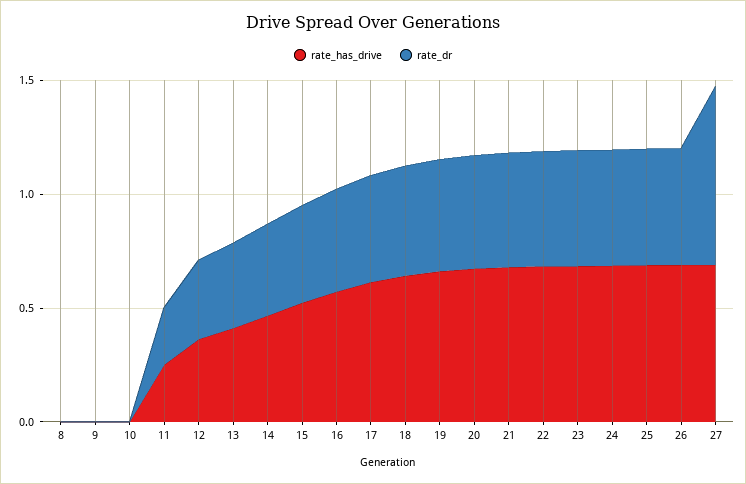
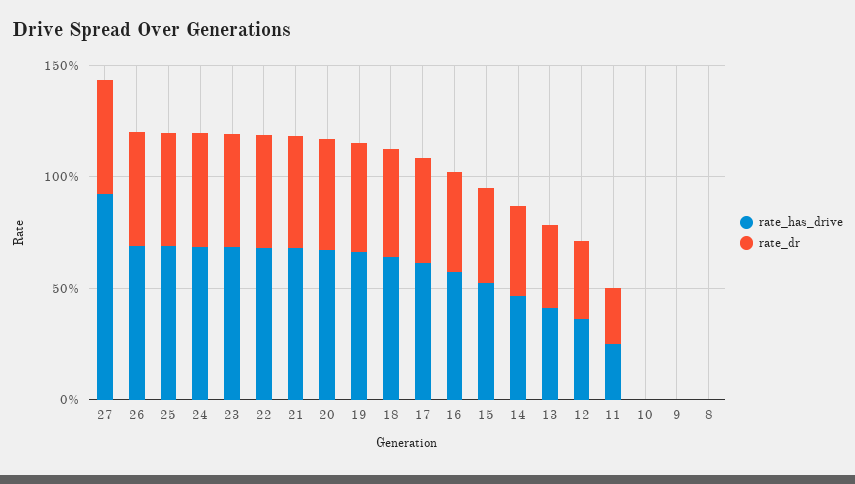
rate_has_drive, 27: 0.7 -> 0.9
rate_dr, 27: 0.8 -> 0.5

